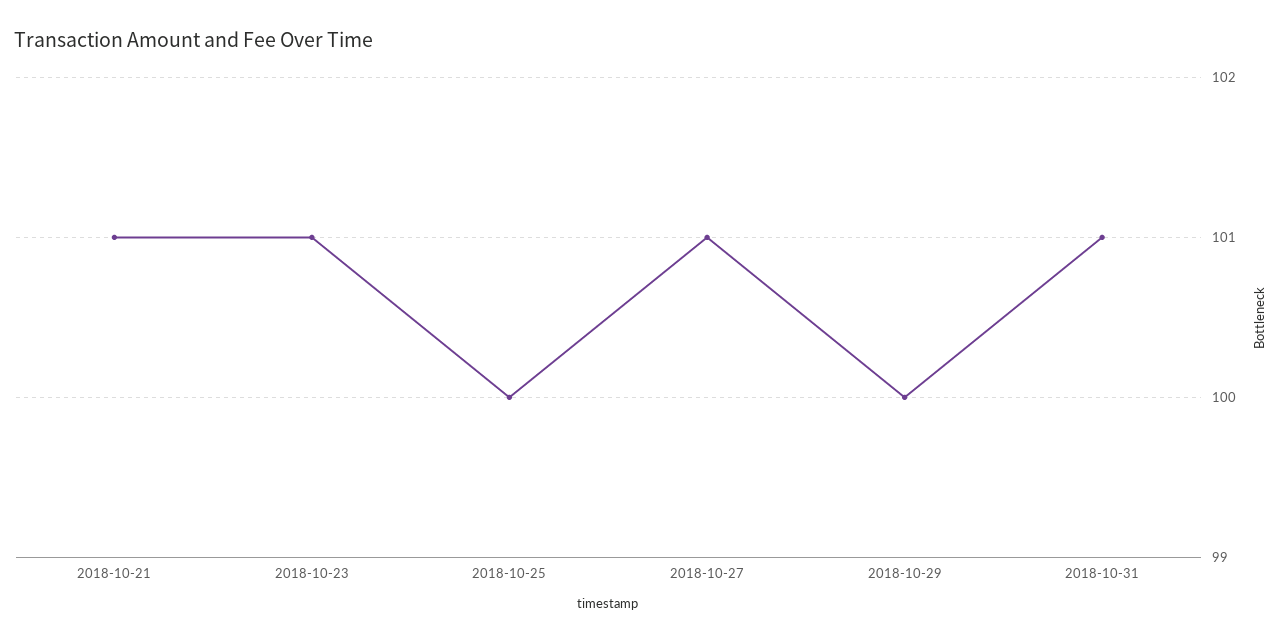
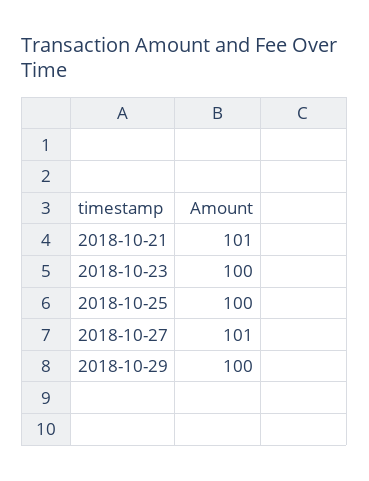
2018-10-23: 101 -> 100
2018-10-31: 101 -> none

